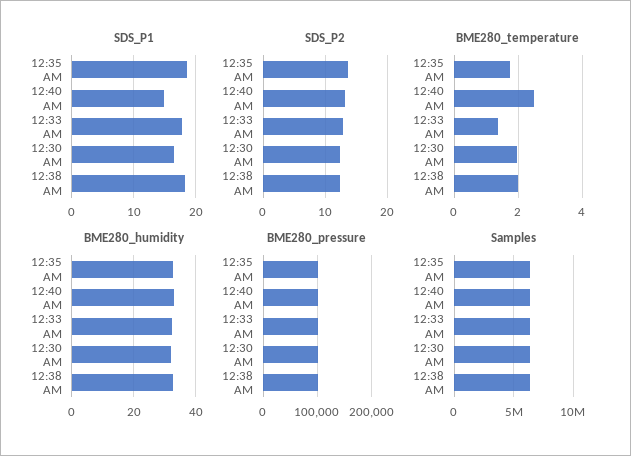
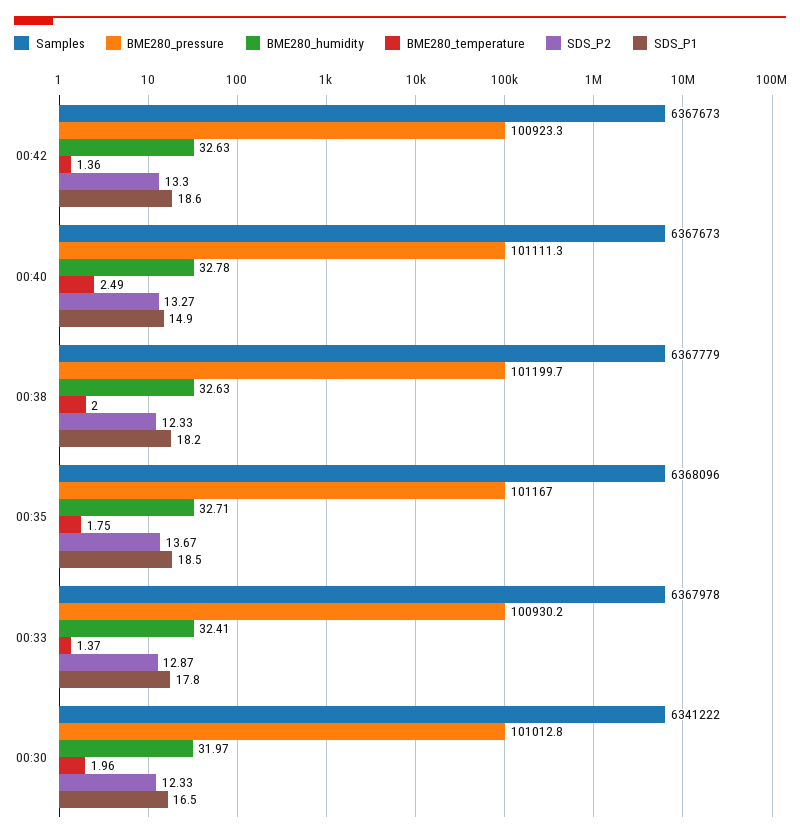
Samples, 00:42: none -> 6367673
BME280_pressure, 00:42: none -> 100923.3
BME280_humidity, 00:42: none -> 32.63
BME280_temperature, 00:42: none -> 1.36
SDS_P2, 00:42: none -> 13.3
SDS_P1, 00:42: none -> 18.6

